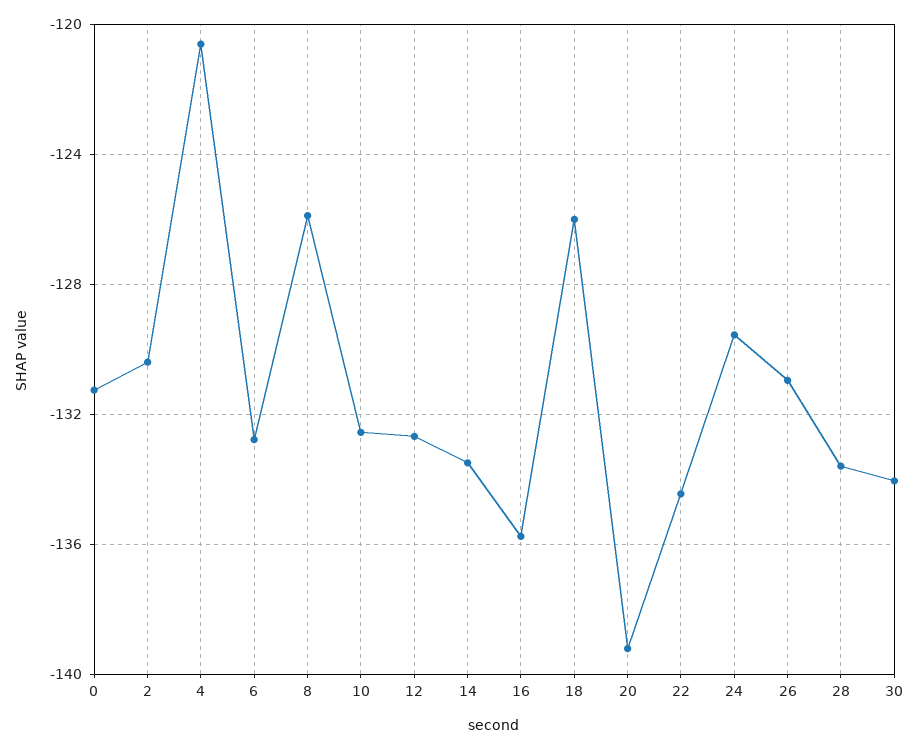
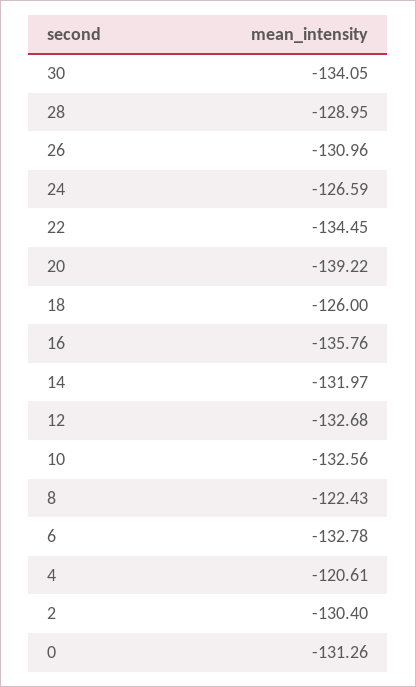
8: -126 -> -122.43
14: -133.5 -> -131.97
24: -129.5 -> -126.59
28: -133.5 -> -128.95

